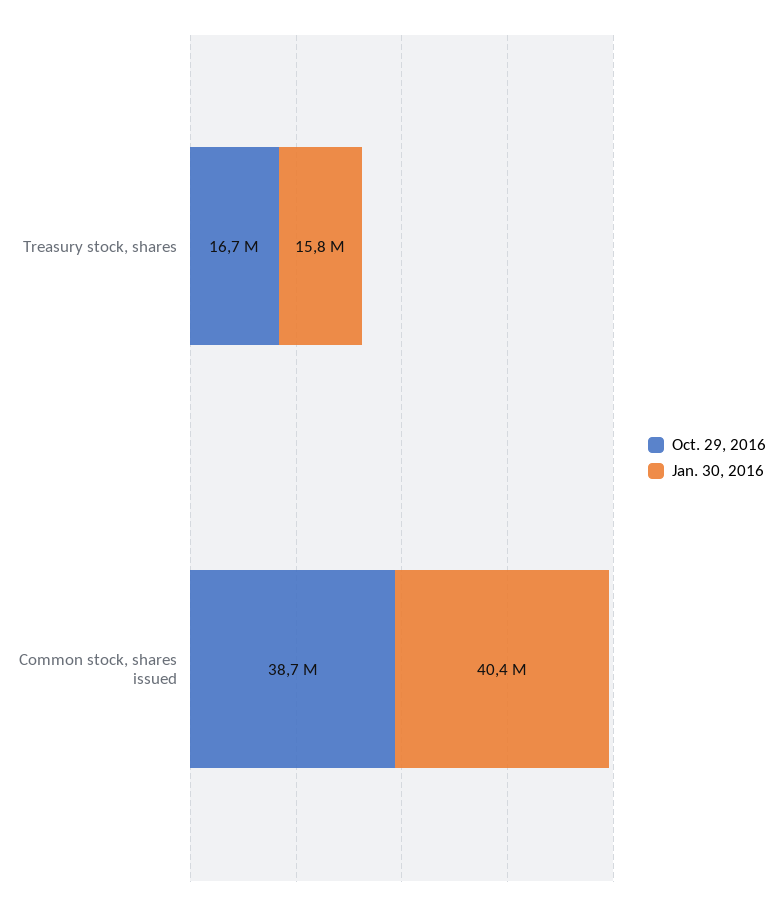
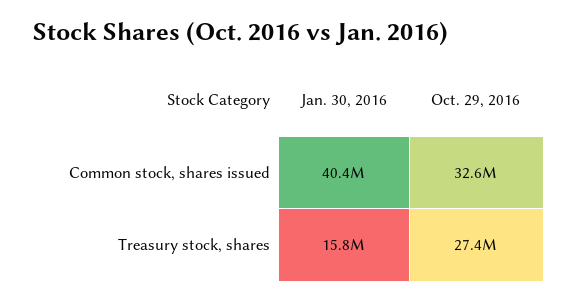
Oct. 29, 2016, Treasury stock, shares: 16700000 -> 27400000
Oct. 29, 2016, Common stock, shares issued: 38700000 -> 32600000

